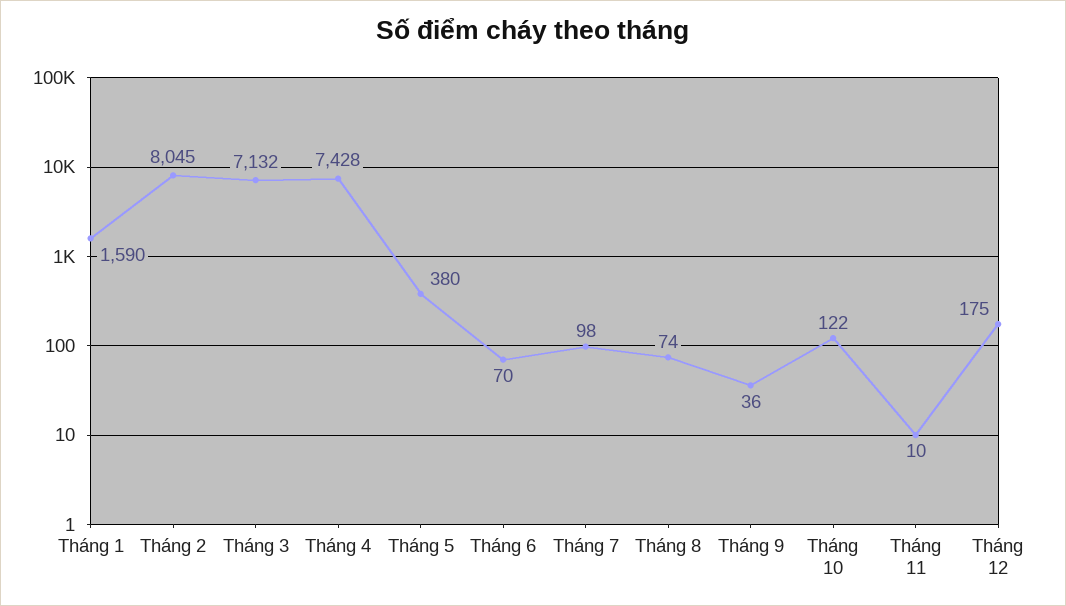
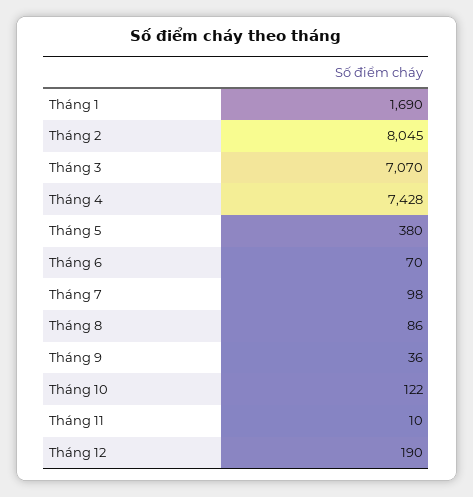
Tháng 1: 1590 -> 1690
Tháng 3: 7132 -> 7070
Tháng 8: 74 -> 86
Tháng 12: 175 -> 190

